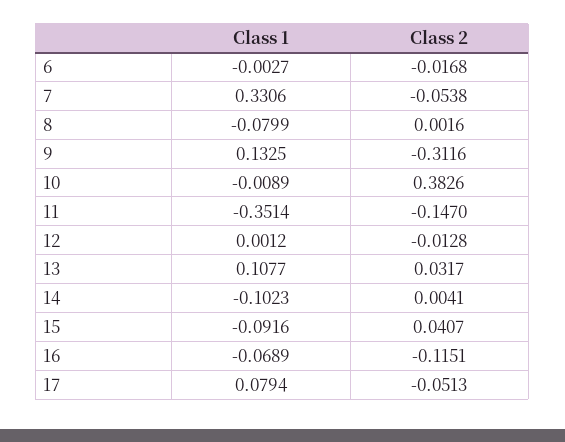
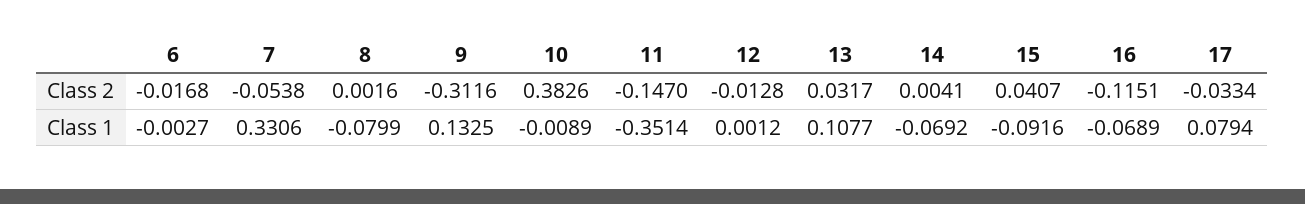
Class 1, 14: -0.1023 -> -0.0692
Class 2, 17: -0.0513 -> -0.0334

